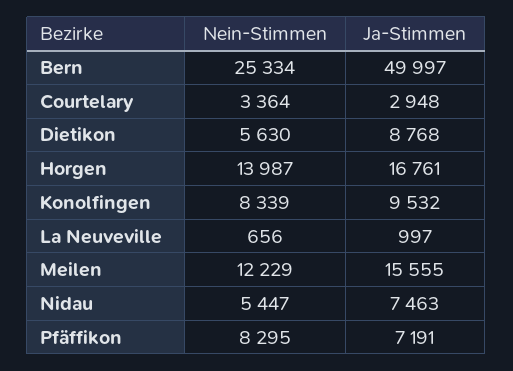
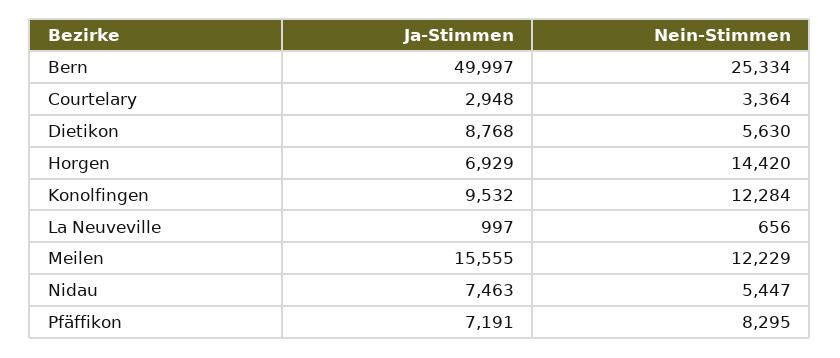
Nein-Stimmen, Horgen: 13987 -> 14420
Ja-Stimmen, Horgen: 16761 -> 6929
Nein-Stimmen, Konolfingen: 8339 -> 12284

